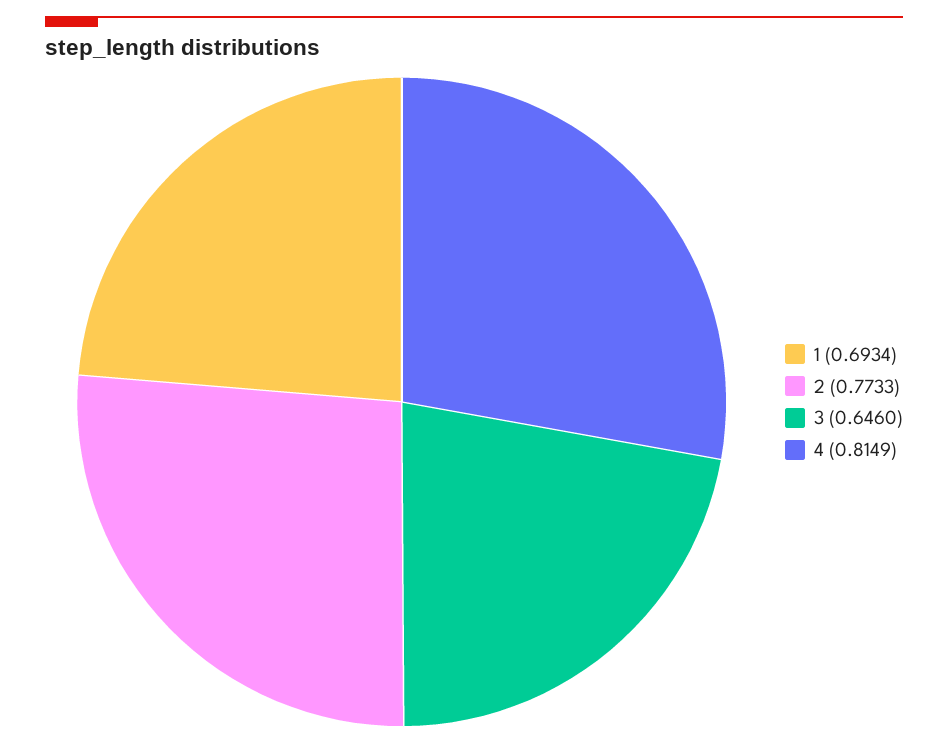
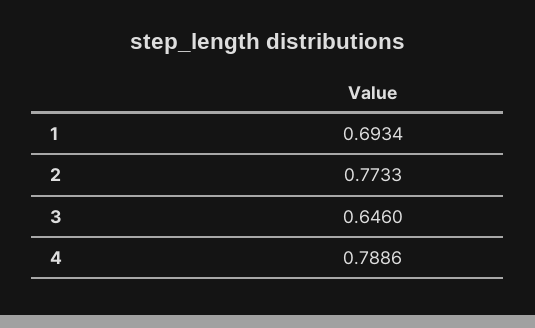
4: 0.8149 -> 0.7886

